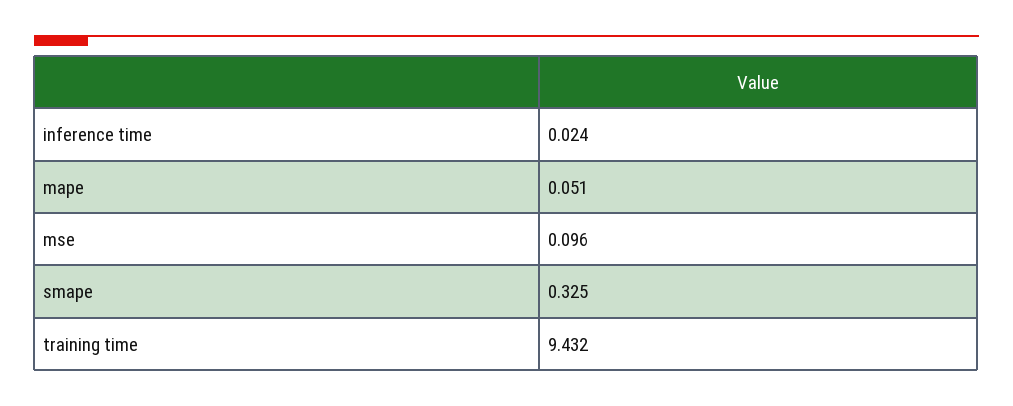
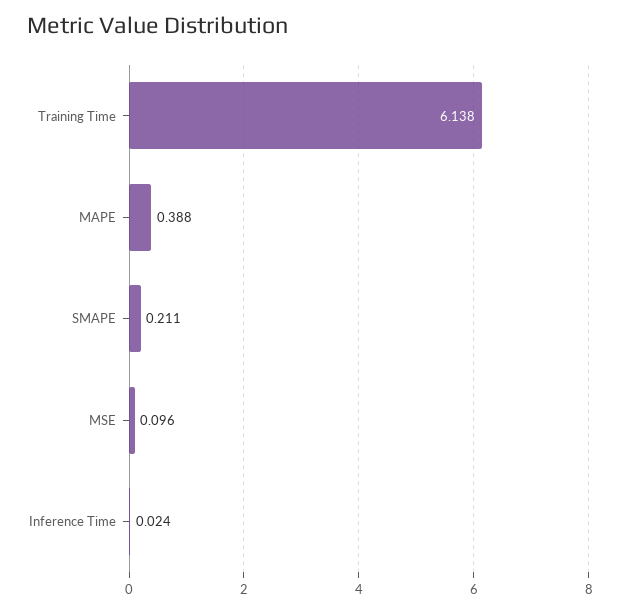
mape: 0.051 -> 0.388
smape: 0.325 -> 0.211
training time: 9.432 -> 6.138

